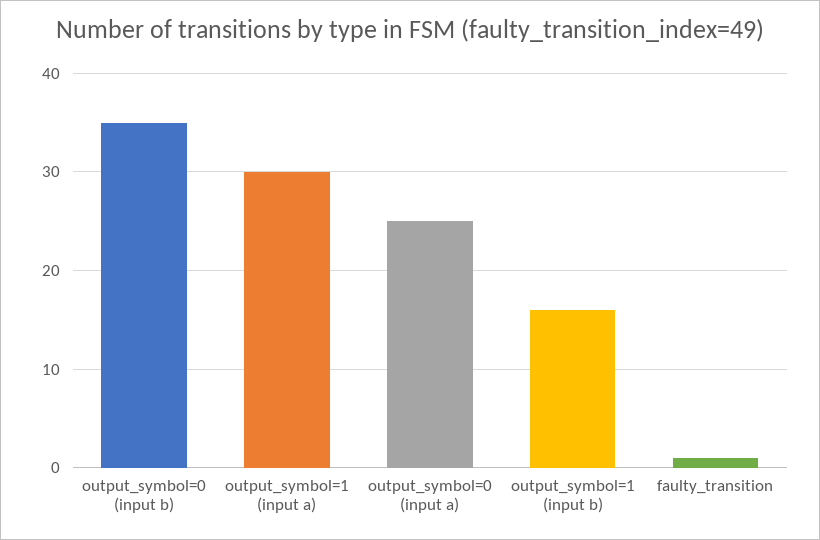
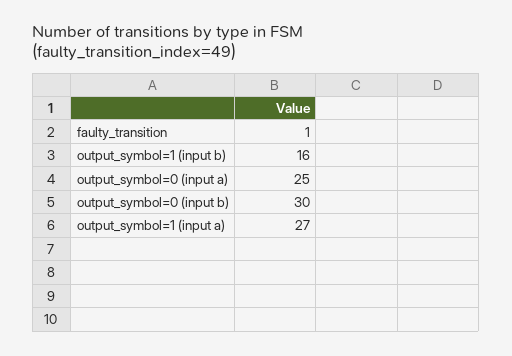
output_symbol=0 (input b): 35 -> 30
output_symbol=1 (input a): 30 -> 27

